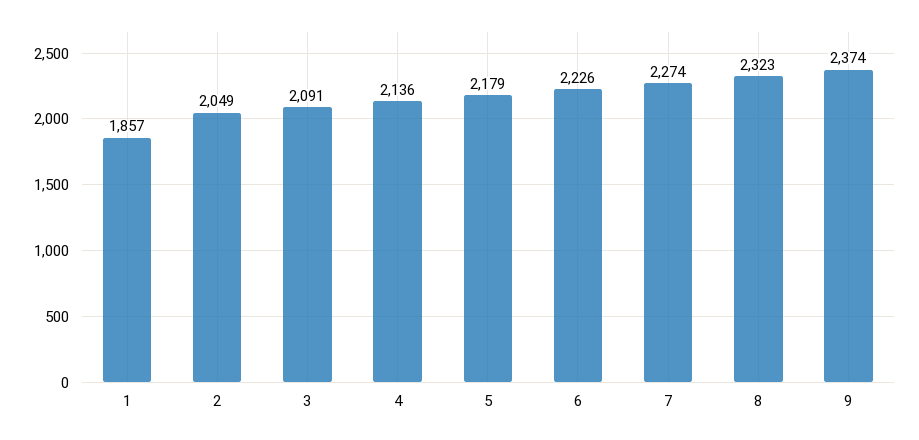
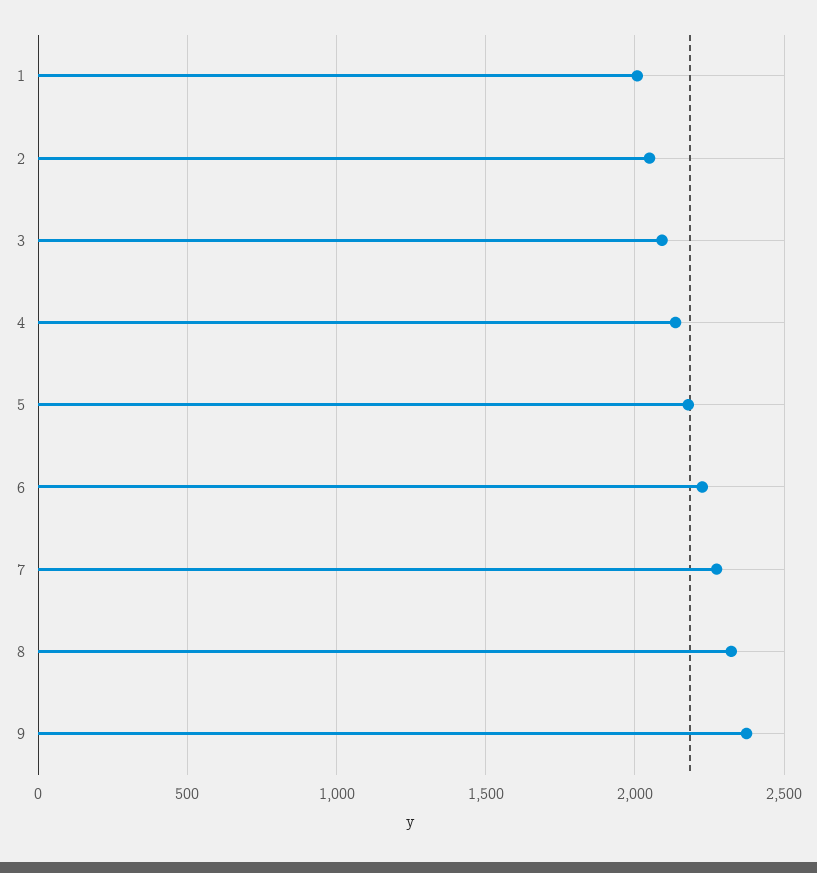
1: 1857 -> 2000

